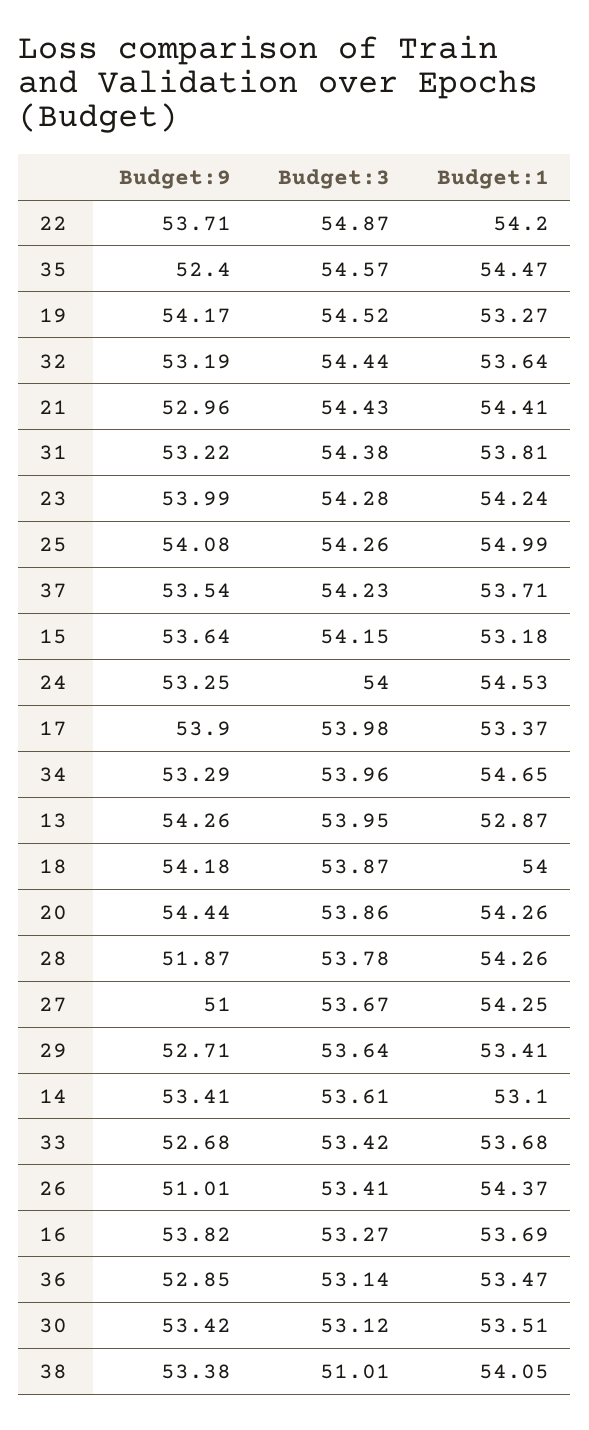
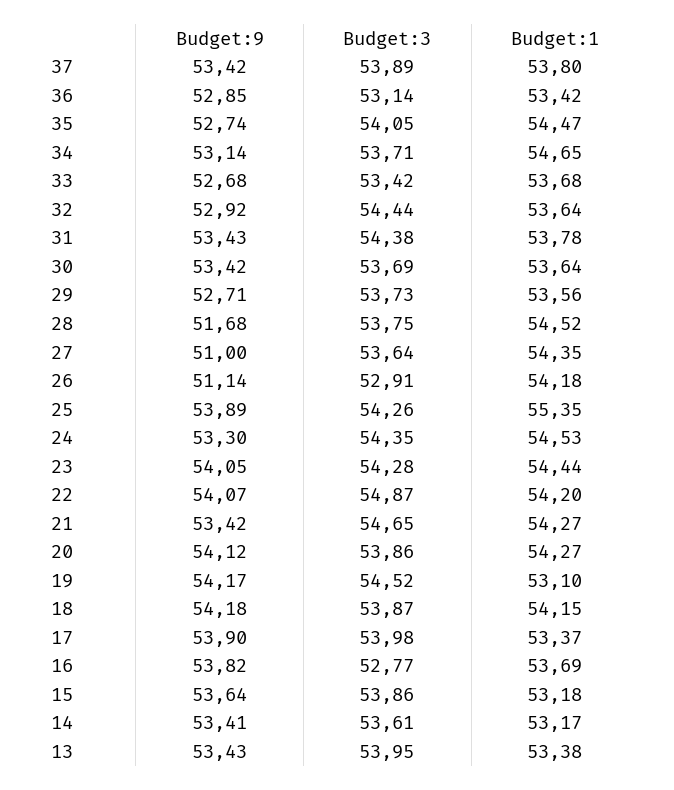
Budget:9, 22: 53.71 -> 54.07
Budget:9, 35: 52.4 -> 52.74
Budget:3, 35: 54.57 -> 54.05
Budget:1, 19: 53.27 -> 53.1
Budget:9, 32: 53.19 -> 52.92
Budget:9, 21: 52.96 -> 53.42
Budget:3, 21: 54.43 -> 54.65
Budget:1, 21: 54.41 -> 54.27
Budget:9, 31: 53.22 -> 53.43
Budget:1, 31: 53.81 -> 53.78
Budget:9, 23: 53.99 -> 54.05
Budget:1, 23: 54.24 -> 54.44
Budget:9, 25: 54.08 -> 53.89
Budget:1, 25: 54.99 -> 55.35
Budget:9, 37: 53.54 -> 53.42
Budget:3, 37: 54.23 -> 53.89
Budget:1, 37: 53.71 -> 53.8
Budget:3, 15: 54.15 -> 53.86
Budget:9, 24: 53.25 -> 53.3
Budget:3, 24: 54 -> 54.35
Budget:9, 34: 53.29 -> 53.14
Budget:3, 34: 53.96 -> 53.71
Budget:9, 13: 54.26 -> 53.43
Budget:1, 13: 52.87 -> 53.38
Budget:1, 18: 54 -> 54.15
Budget:9, 20: 54.44 -> 54.12
Budget:1, 20: 54.26 -> 54.27
Budget:9, 28: 51.87 -> 51.68
Budget:3, 28: 53.78 -> 53.75
Budget:1, 28: 54.26 -> 54.52
Budget:3, 27: 53.67 -> 53.64
Budget:1, 27: 54.25 -> 54.35
Budget:3, 29: 53.64 -> 53.73
Budget:1, 29: 53.41 -> 53.56
Budget:1, 14: 53.1 -> 53.17
Budget:9, 26: 51.01 -> 51.14
Budget:3, 26: 53.41 -> 52.91
Budget:1, 26: 54.37 -> 54.18
Budget:3, 16: 53.27 -> 52.77
Budget:1, 36: 53.47 -> 53.42
Budget:3, 30: 53.12 -> 53.69
Budget:1, 30: 53.51 -> 53.64
Budget:9, 38: 53.38 -> none
Budget:3, 38: 51.01 -> none
Budget:1, 38: 54.05 -> none

